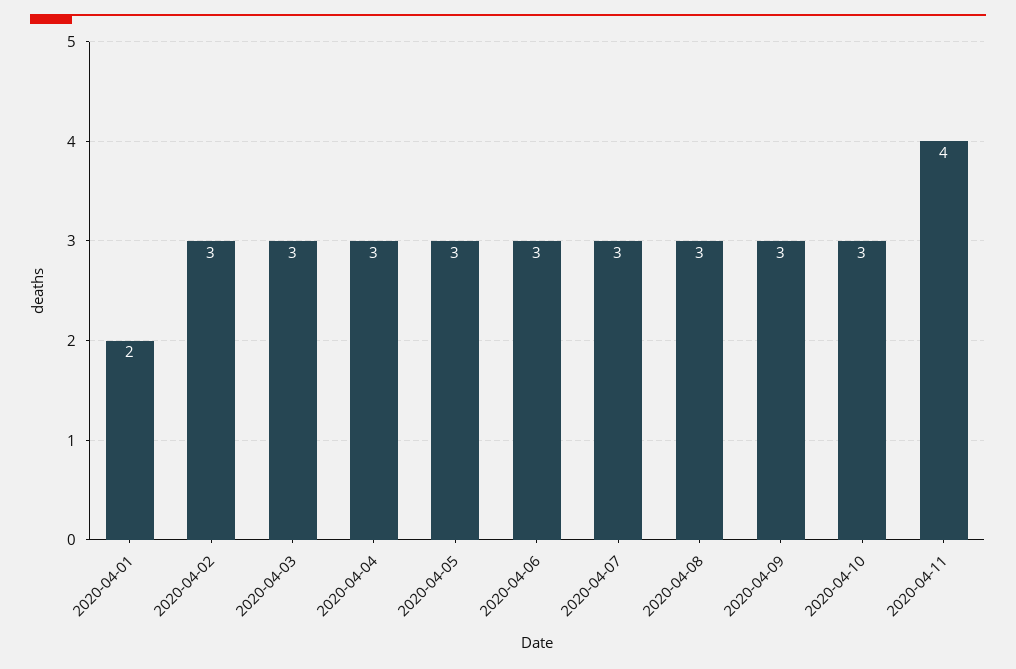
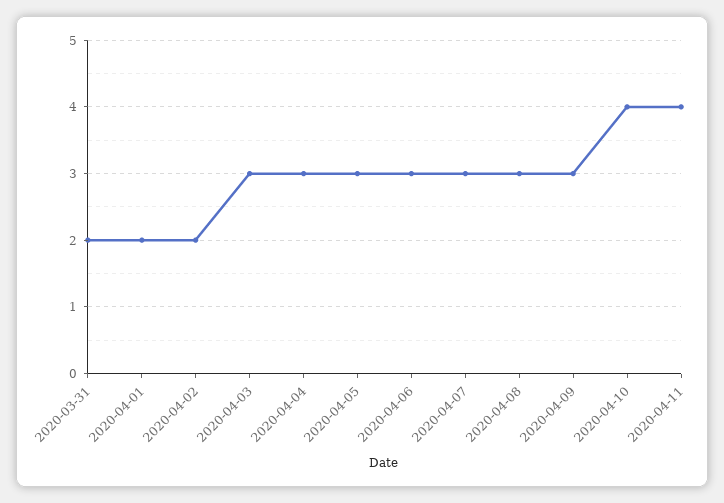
2020-04-02: 3 -> 2
2020-04-10: 3 -> 4
2020-03-31: none -> 2

